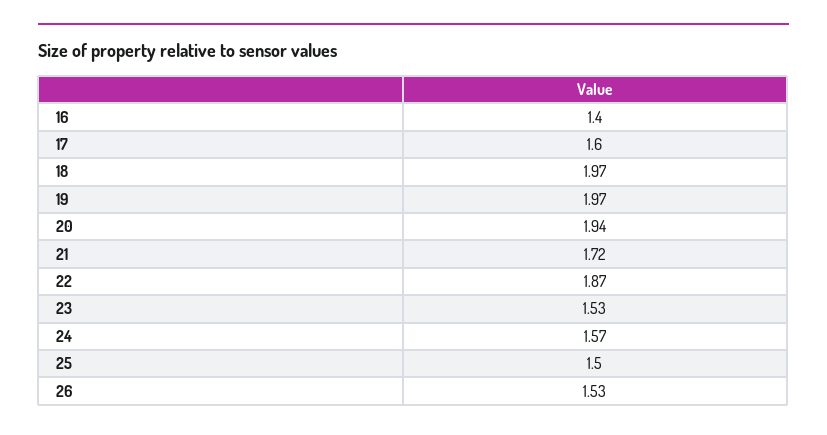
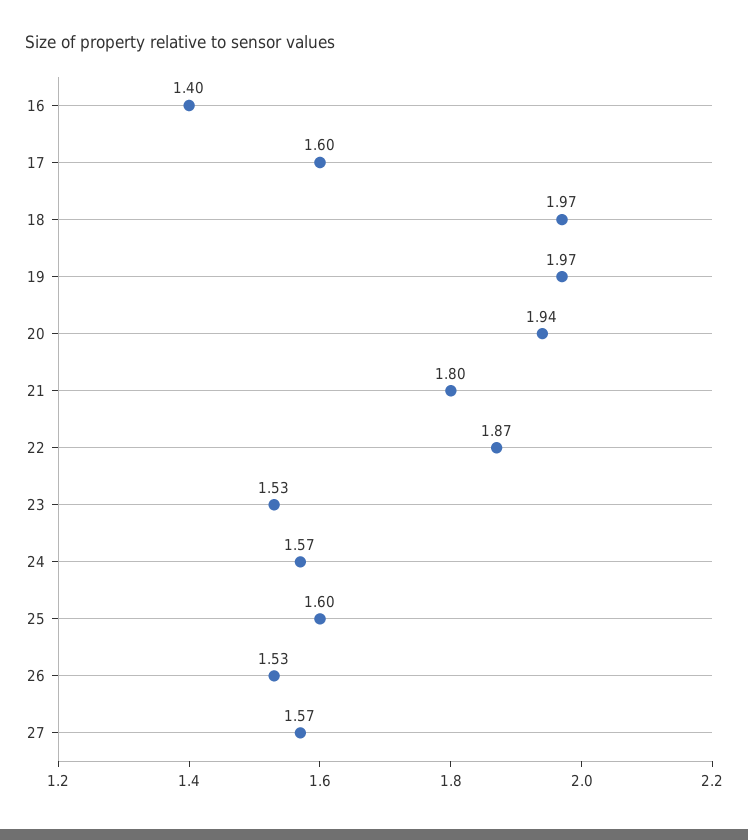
21: 1.72 -> 1.8
25: 1.5 -> 1.6
27: none -> 1.57

